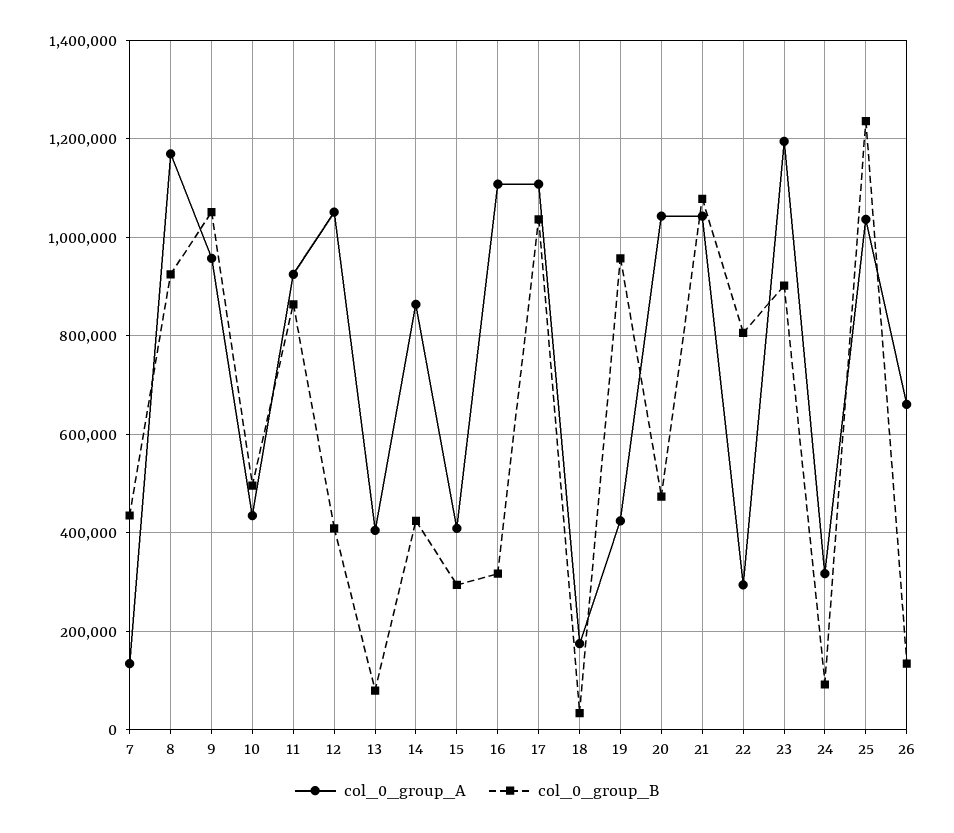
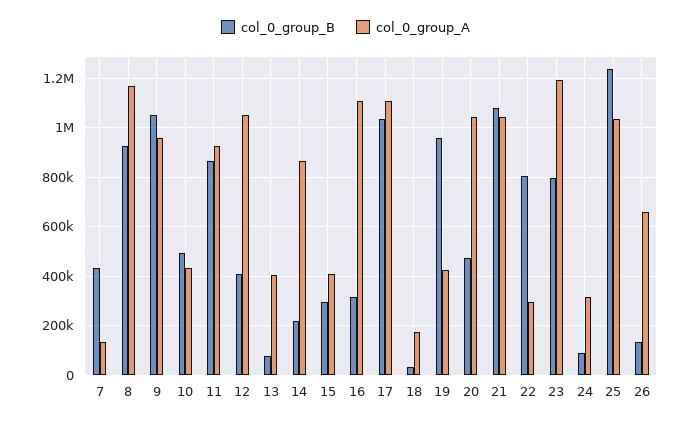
col_0_group_B, 14: 420000 -> 225000
col_0_group_B, 23: 900000 -> 800000

